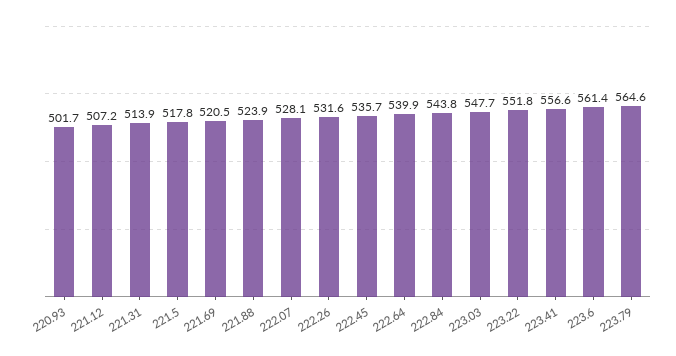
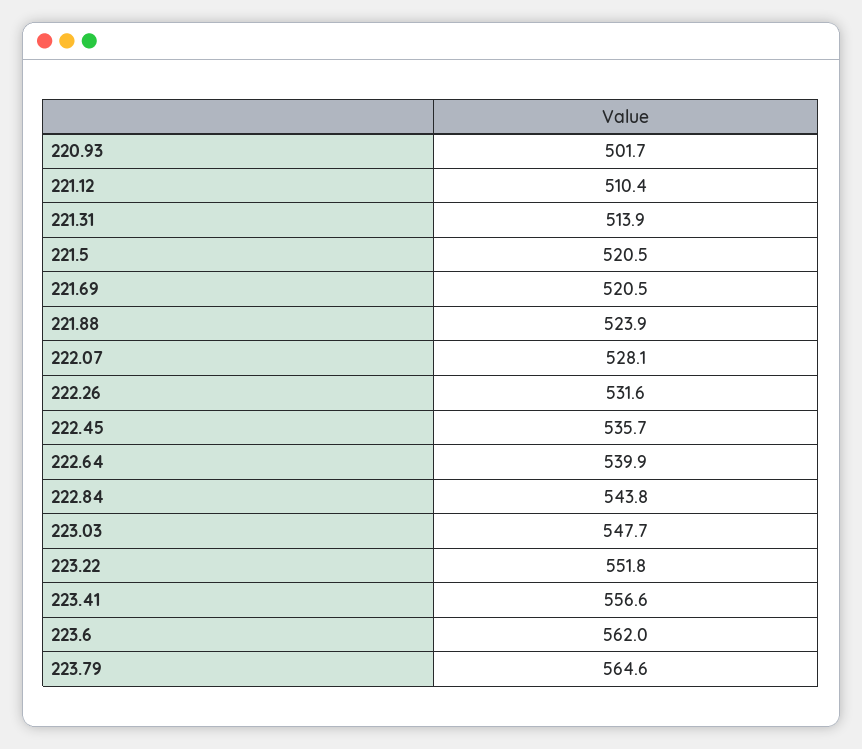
221.12: 507.2 -> 510.4
221.5: 517.8 -> 520.5
223.6: 561.4 -> 562

